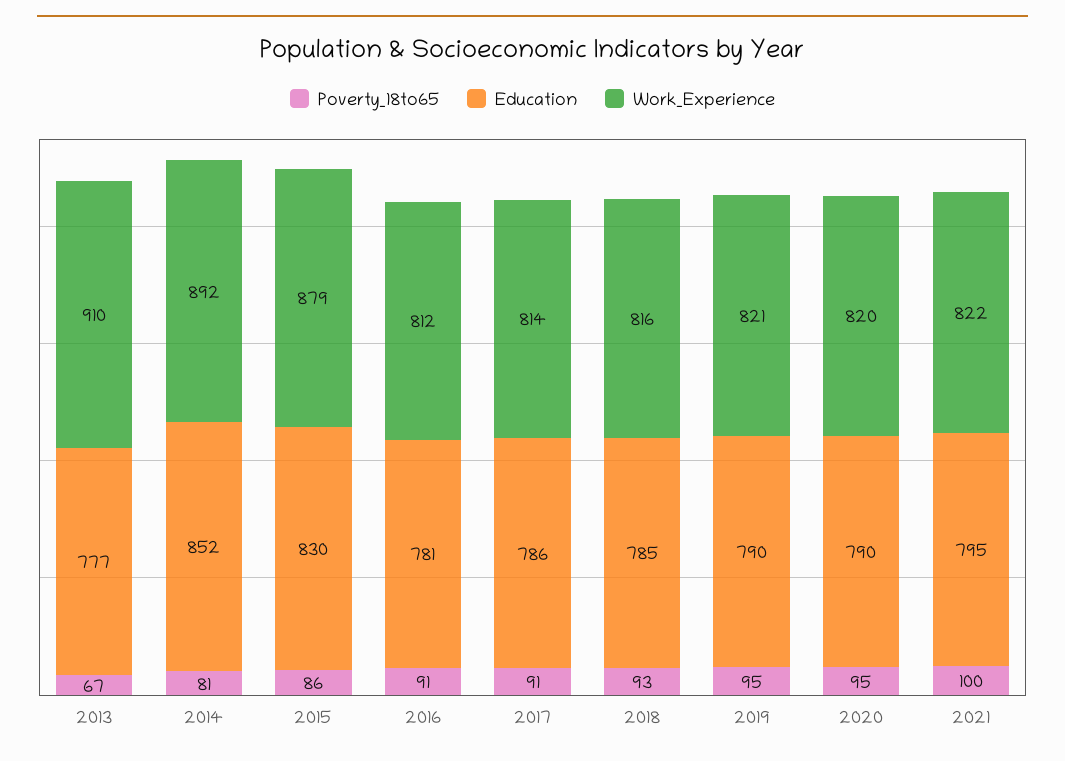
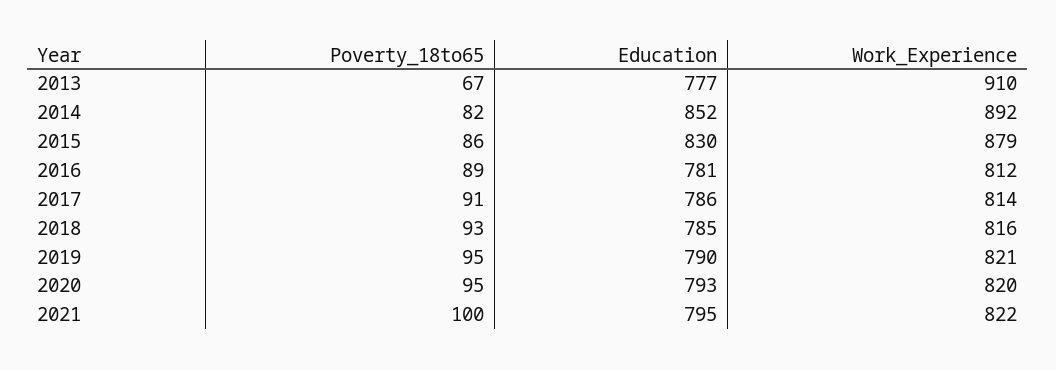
Poverty_18to65, 2014: 81 -> 82
Poverty_18to65, 2016: 91 -> 89
Education, 2020: 790 -> 793

